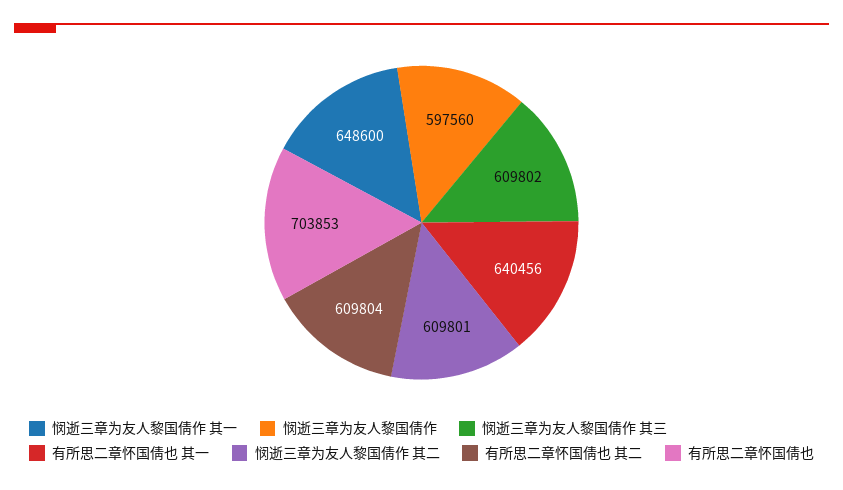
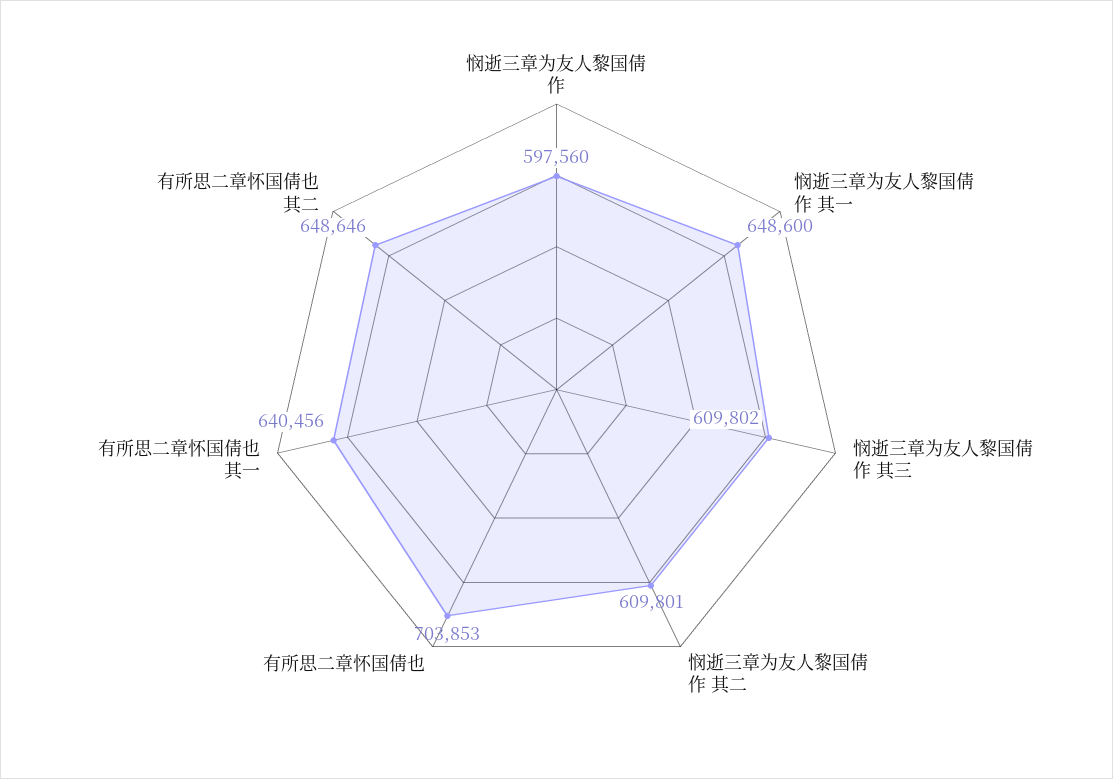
有所思二章怀国倩也 其二: 609804 -> 648646

